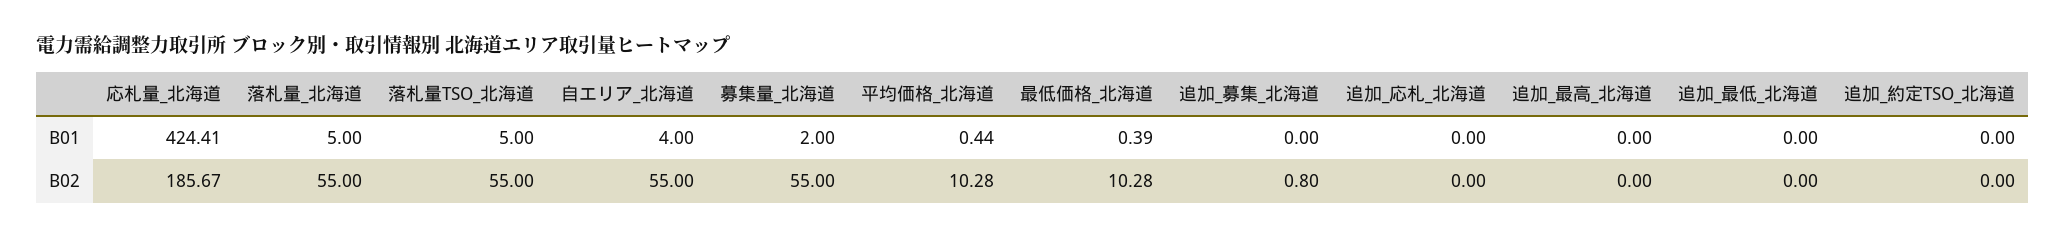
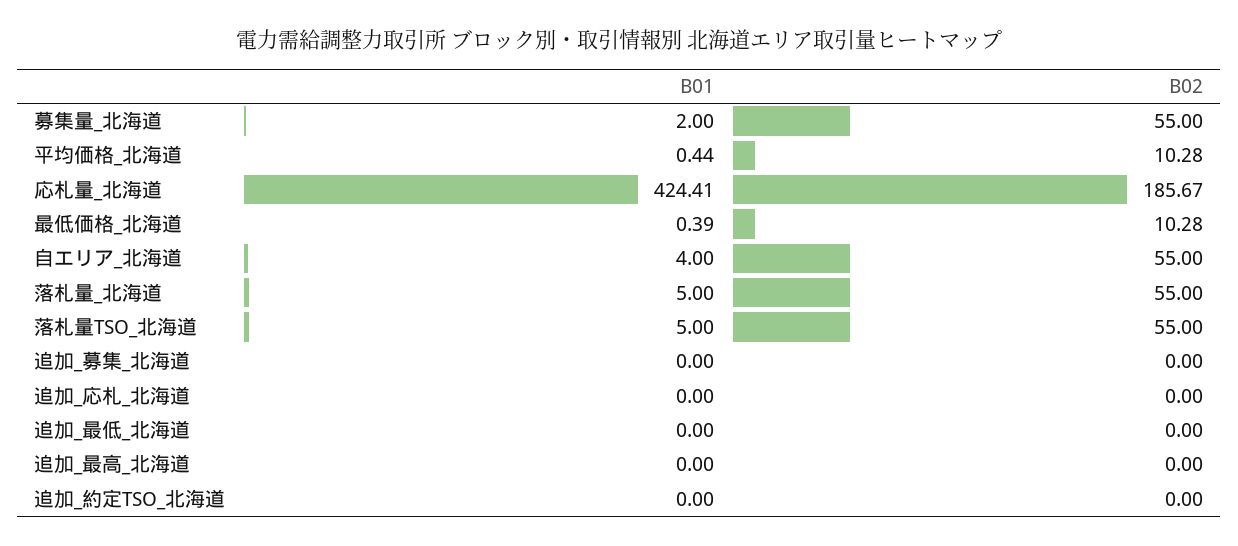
追加_募集_北海道, B02: 0.8 -> 0

